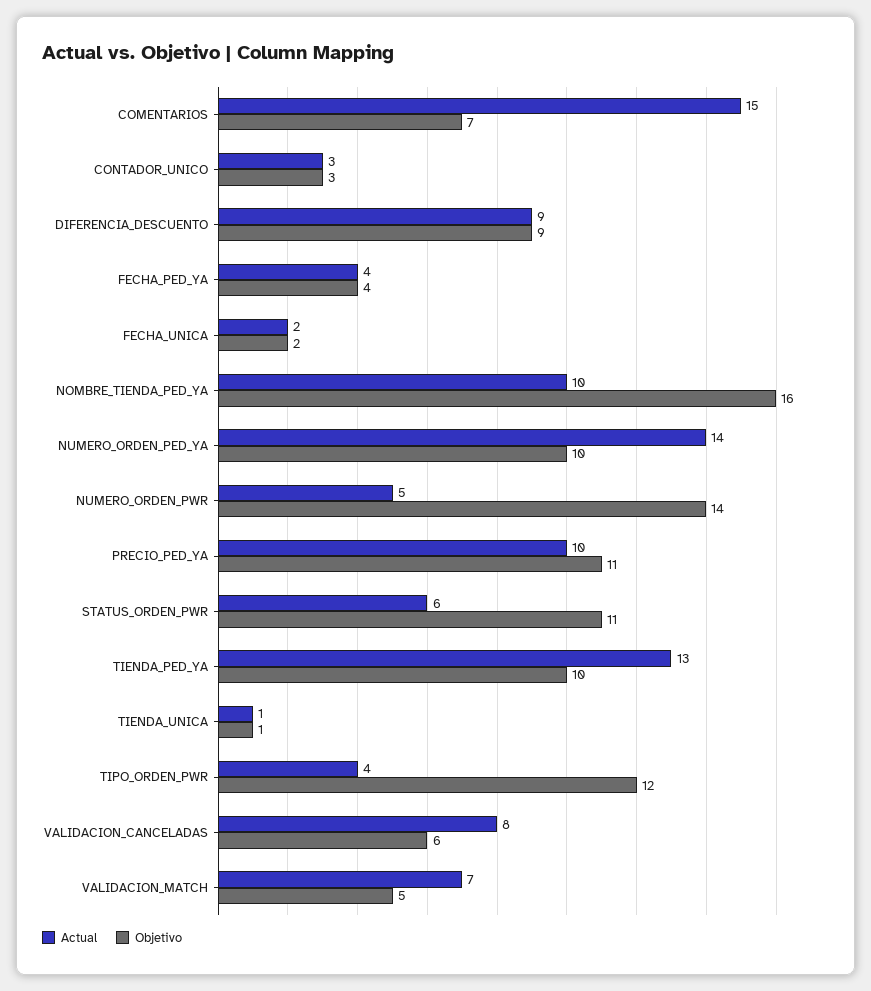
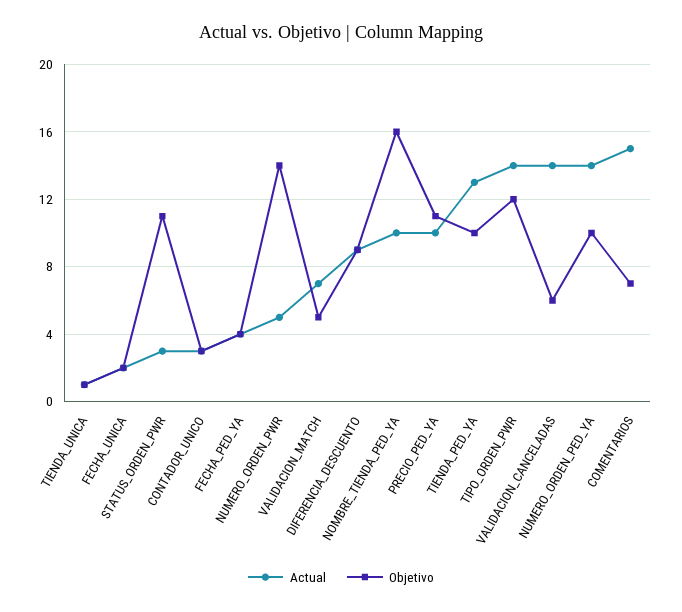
Actual, STATUS_ORDEN_PWR: 6 -> 3
Actual, TIPO_ORDEN_PWR: 4 -> 14
Actual, VALIDACION_CANCELADAS: 8 -> 14

